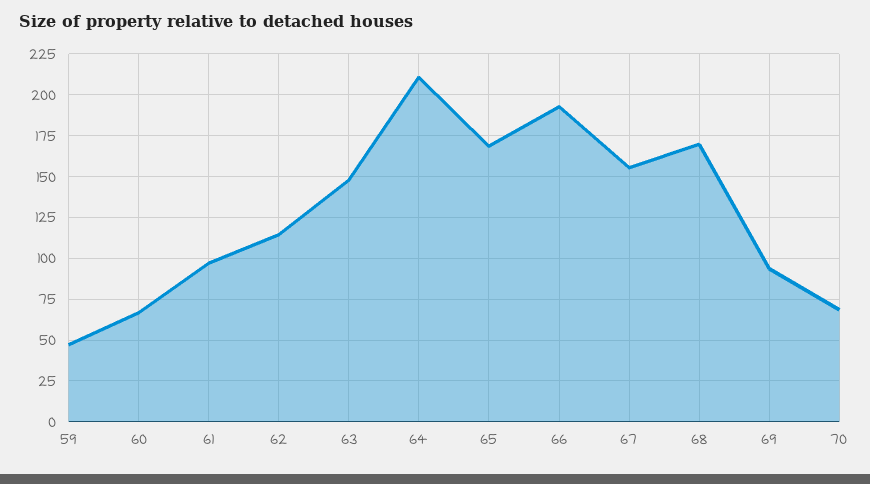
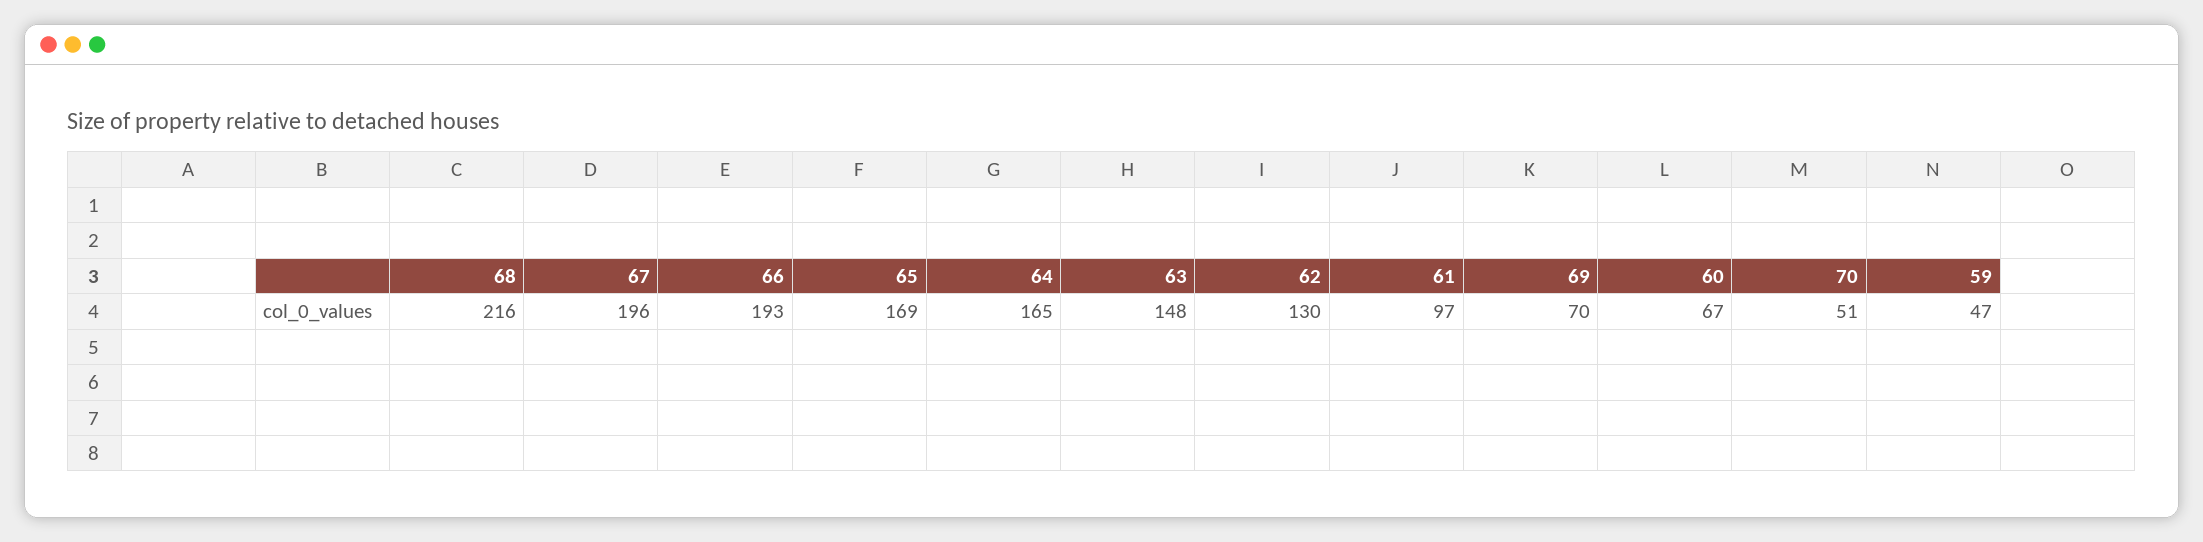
62: 115 -> 130
64: 210 -> 165
67: 155 -> 196
68: 170 -> 216
69: 95 -> 70
70: 70 -> 51

